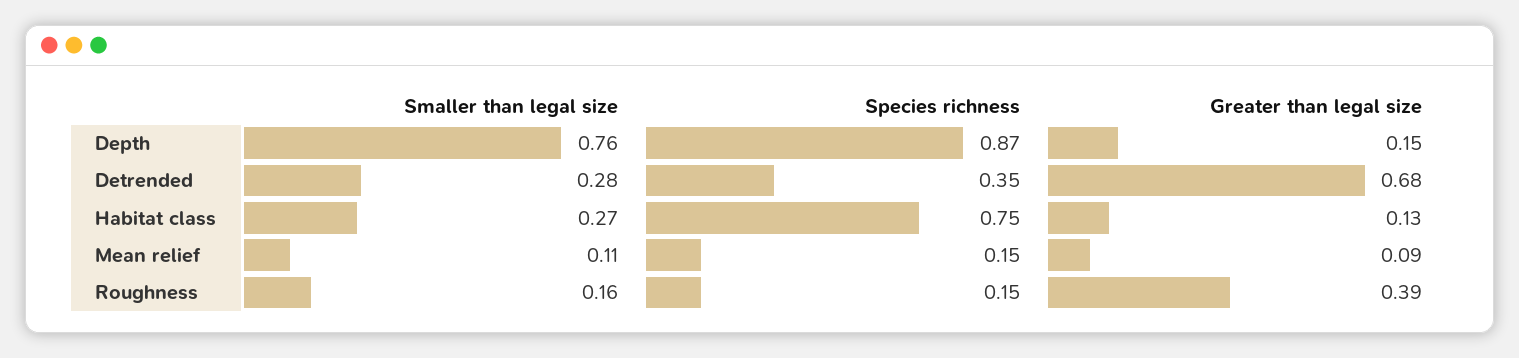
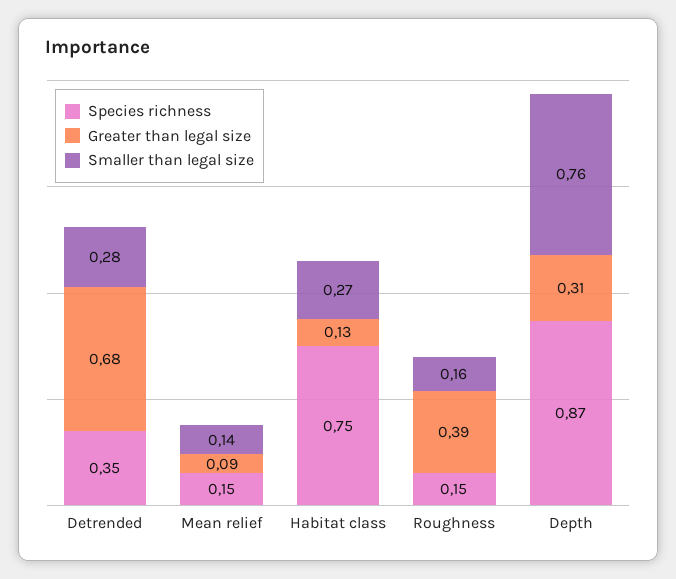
Greater than legal size, Depth: 0.15 -> 0.31
Smaller than legal size, Mean relief: 0.11 -> 0.14

